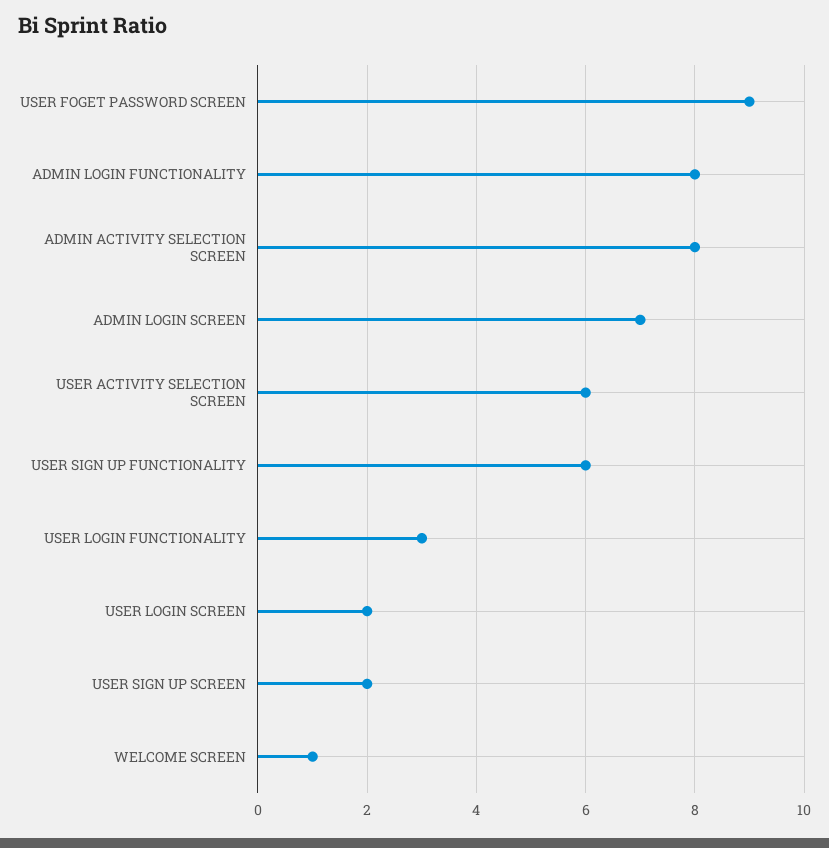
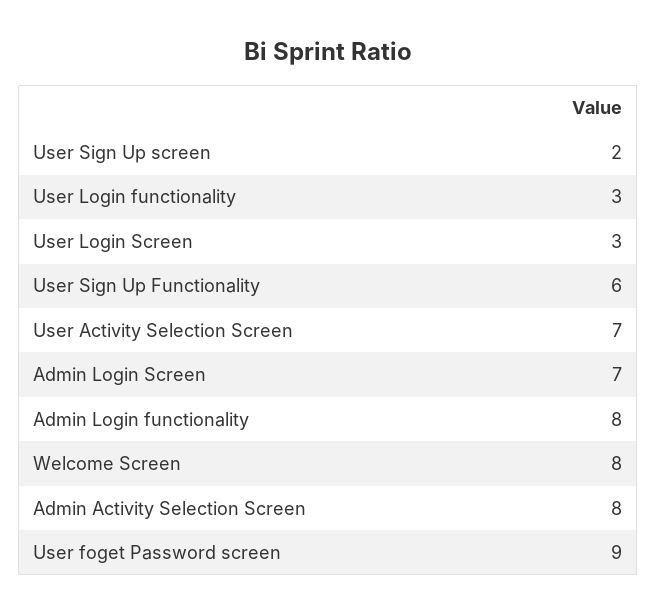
USER ACTIVITY SELECTION SCREEN: 6 -> 7
USER LOGIN SCREEN: 2 -> 3
WELCOME SCREEN: 1 -> 8

